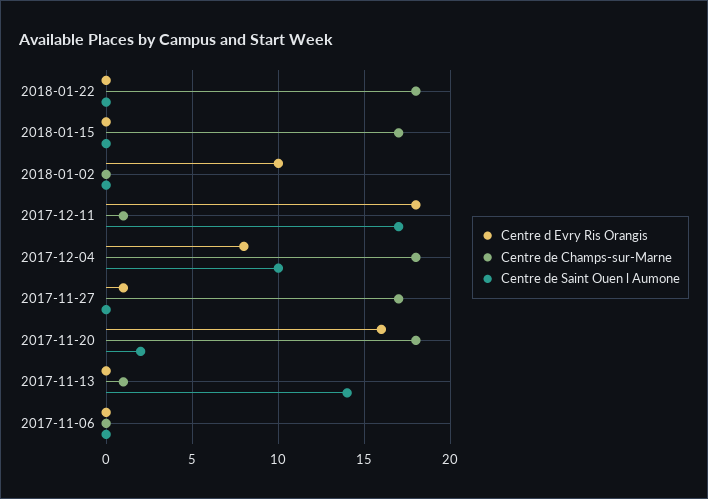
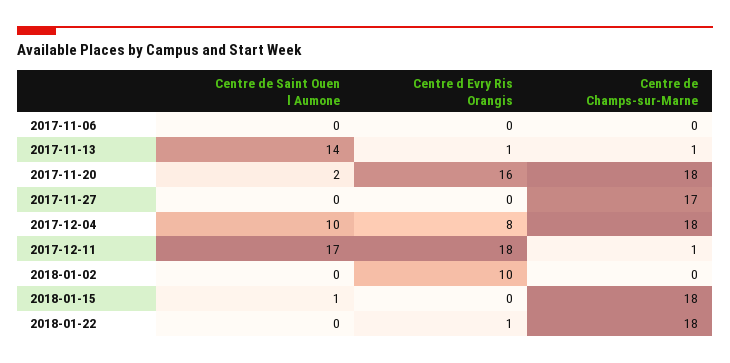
Centre d Evry Ris Orangis, 2018-01-22: 0 -> 1
Centre de Champs-sur-Marne, 2018-01-15: 17 -> 18
Centre de Saint Ouen l Aumone, 2018-01-15: 0 -> 1
Centre d Evry Ris Orangis, 2017-11-27: 1 -> 0
Centre d Evry Ris Orangis, 2017-11-13: 0 -> 1

